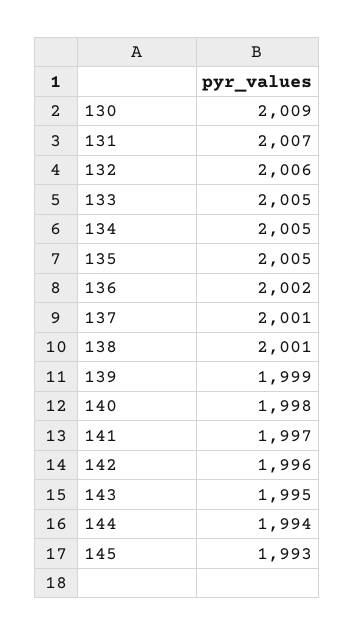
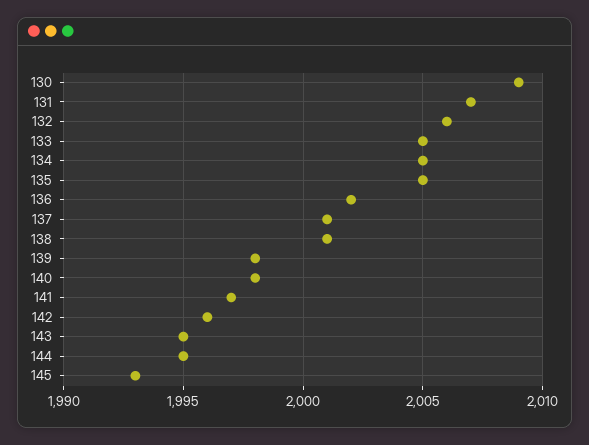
139: 1999 -> 1998
144: 1994 -> 1995

